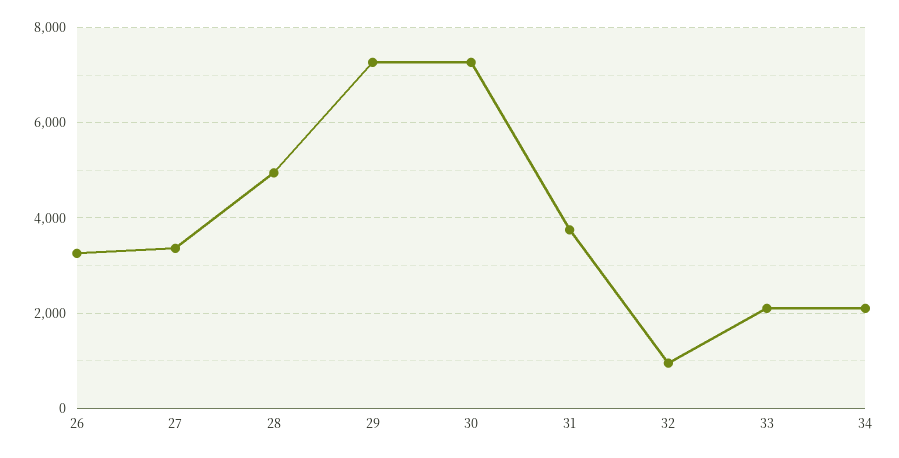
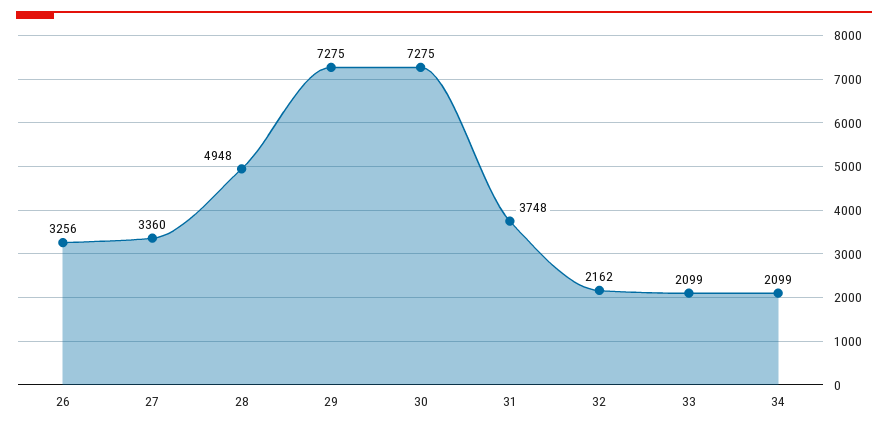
32: 1000 -> 2162

